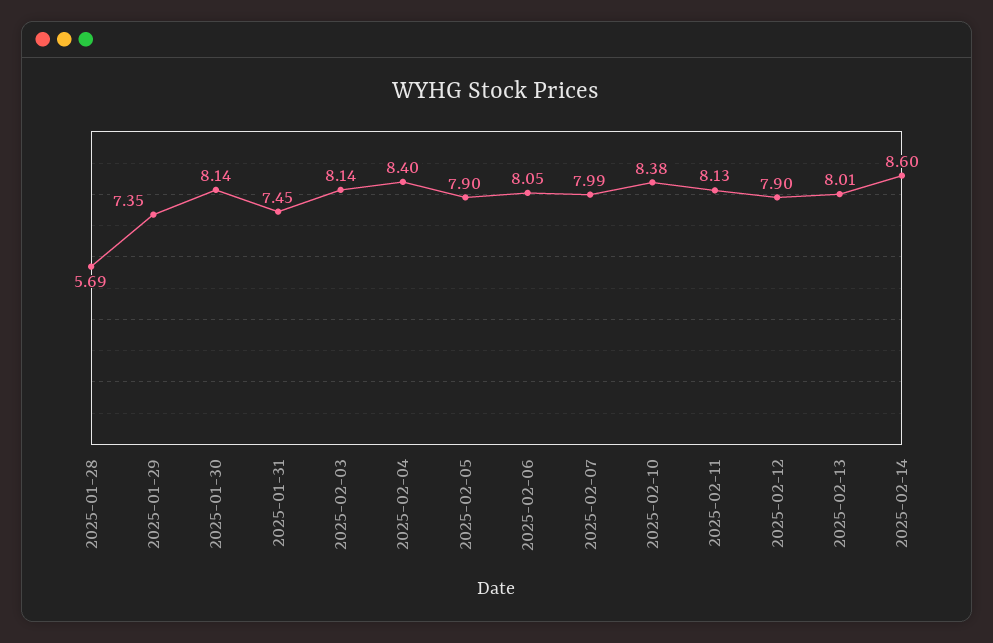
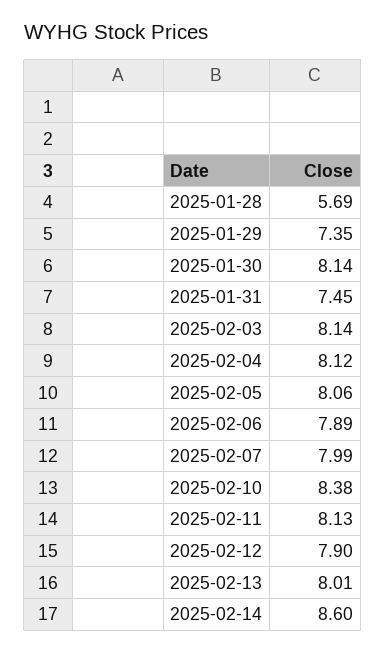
2025-02-04: 8.4 -> 8.12
2025-02-05: 7.9 -> 8.06
2025-02-06: 8.05 -> 7.89

